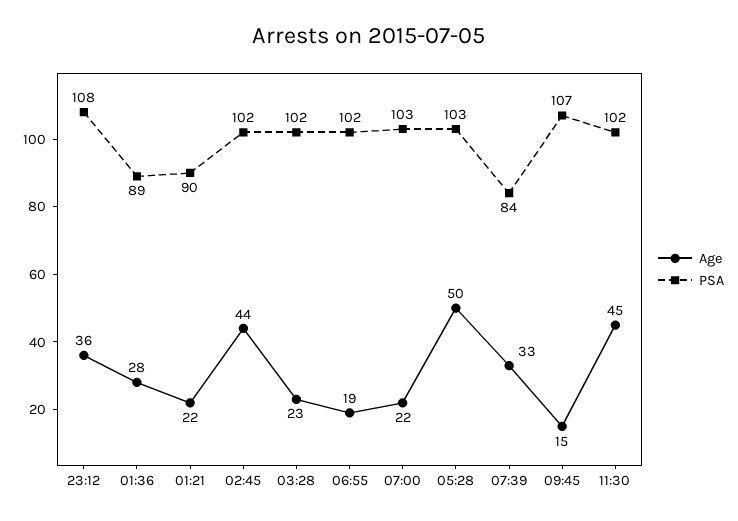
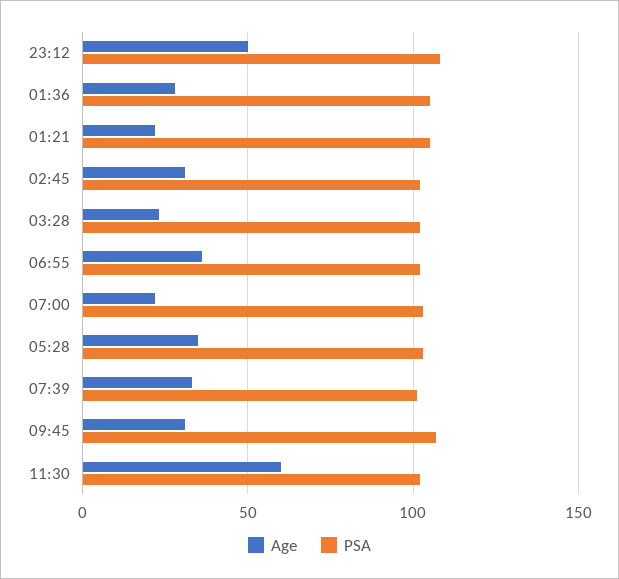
Age, 23:12: 36 -> 50
PSA, 01:36: 89 -> 105
PSA, 01:21: 90 -> 105
Age, 02:45: 44 -> 30
Age, 06:55: 19 -> 35
Age, 05:28: 50 -> 35
PSA, 07:39: 84 -> 100
Age, 09:45: 15 -> 30
Age, 11:30: 45 -> 60

